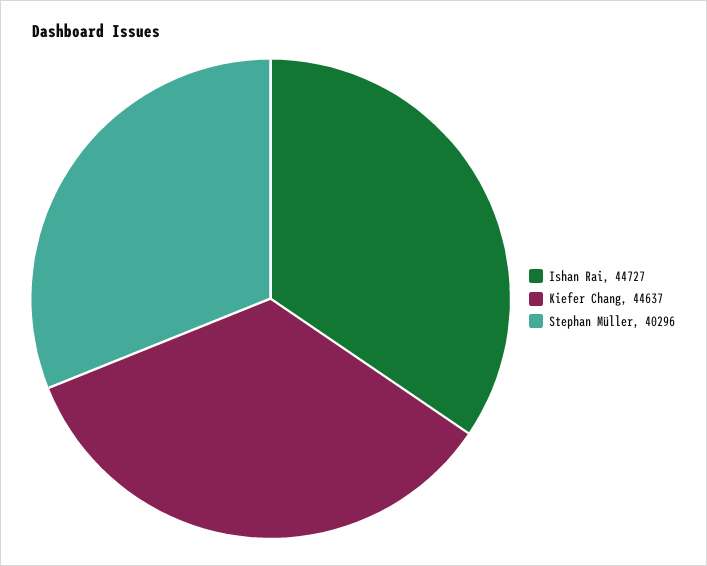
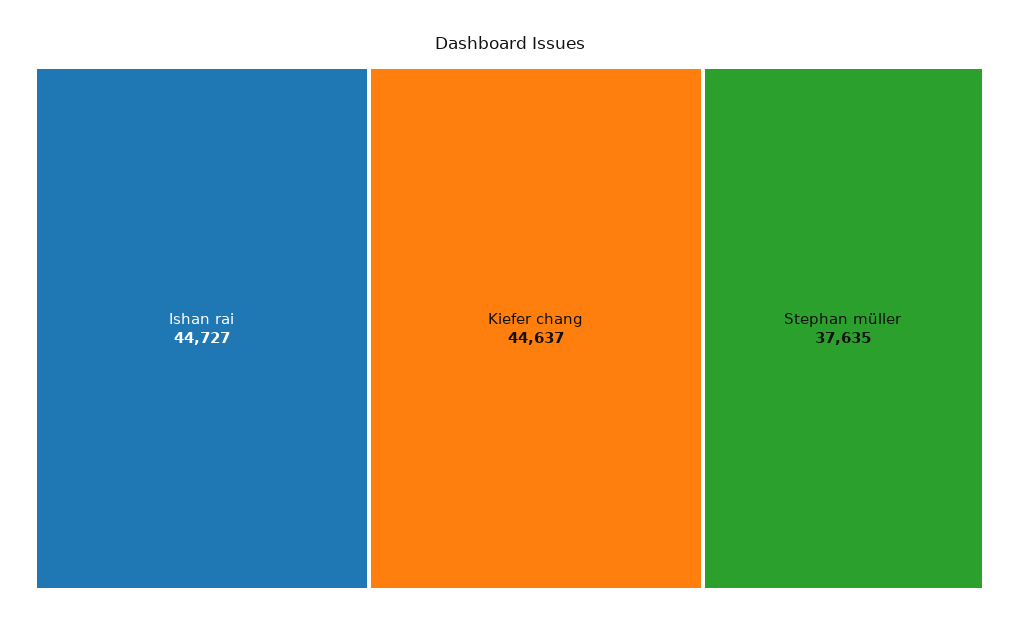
Stephan Müller: 40296 -> 37635

